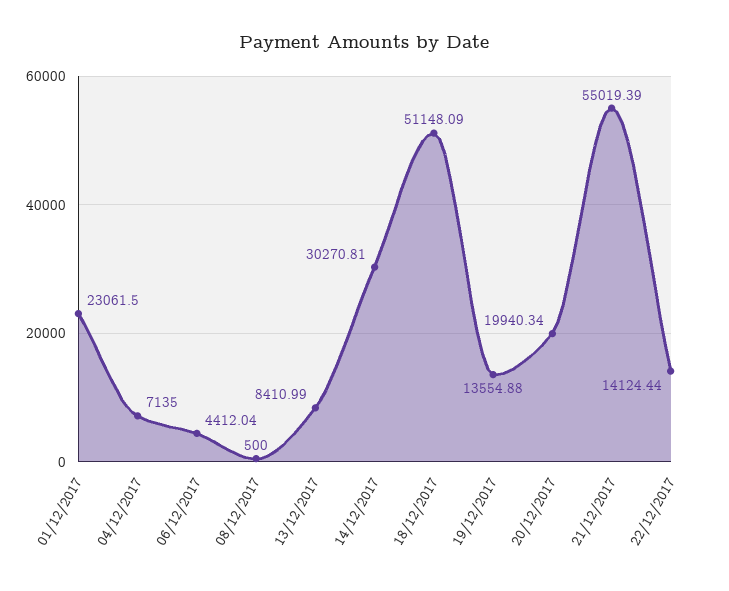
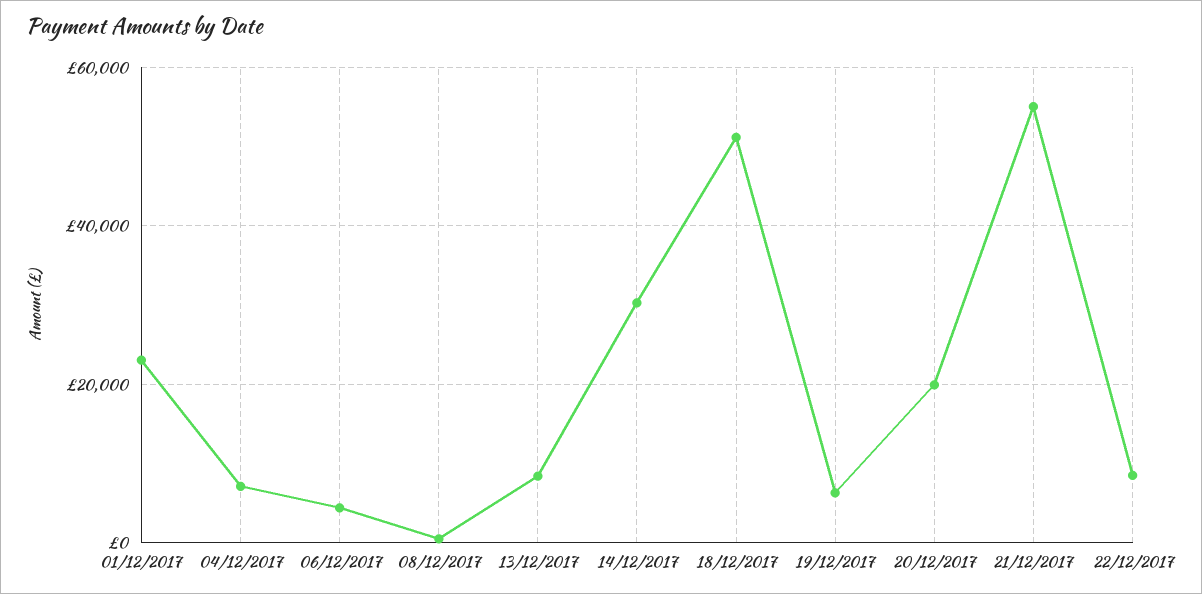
19/12/2017: 13554.88 -> 6000
22/12/2017: 14124.44 -> 8000

